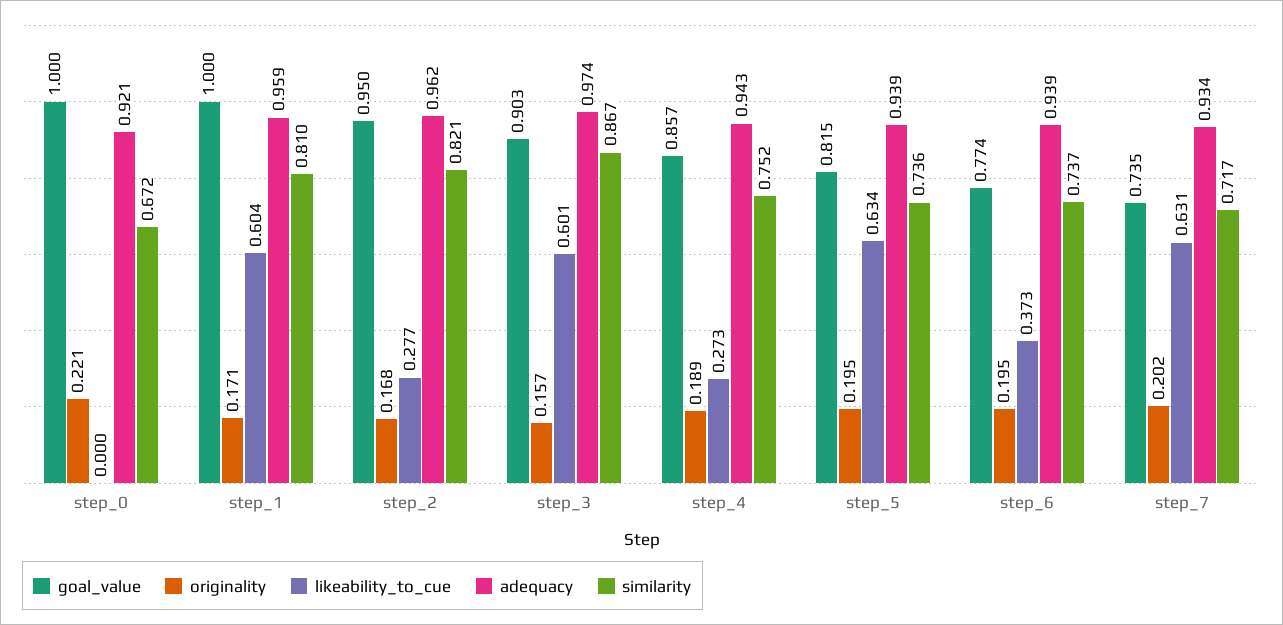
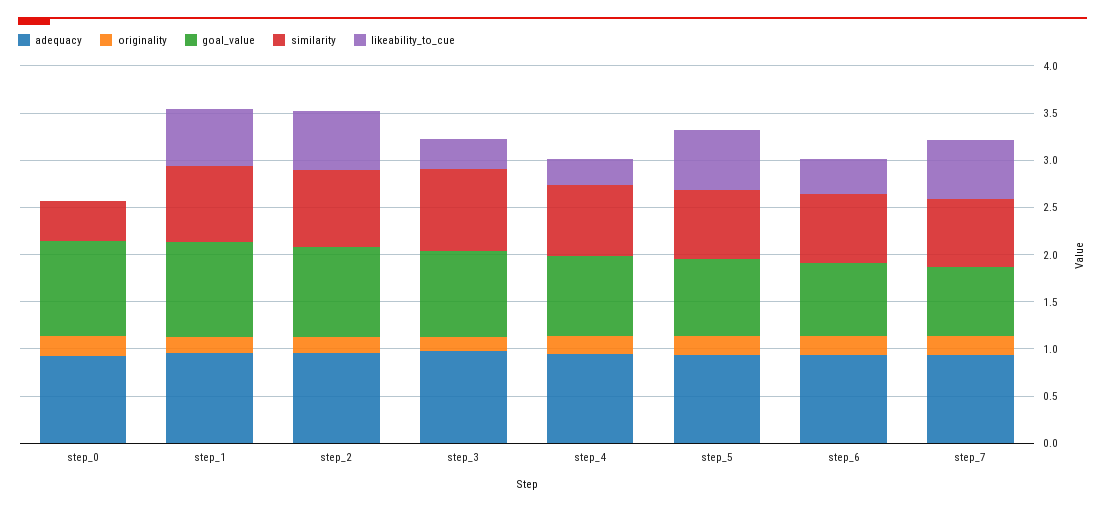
similarity, step_0: 0.672 -> 0.4
likeability_to_cue, step_2: 0.277 -> 0.6
likeability_to_cue, step_3: 0.601 -> 0.3

